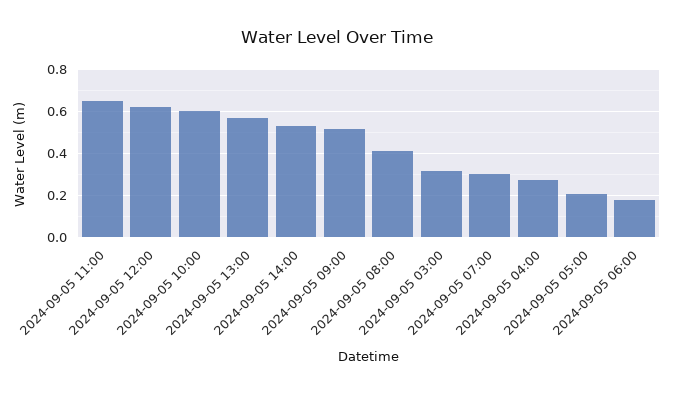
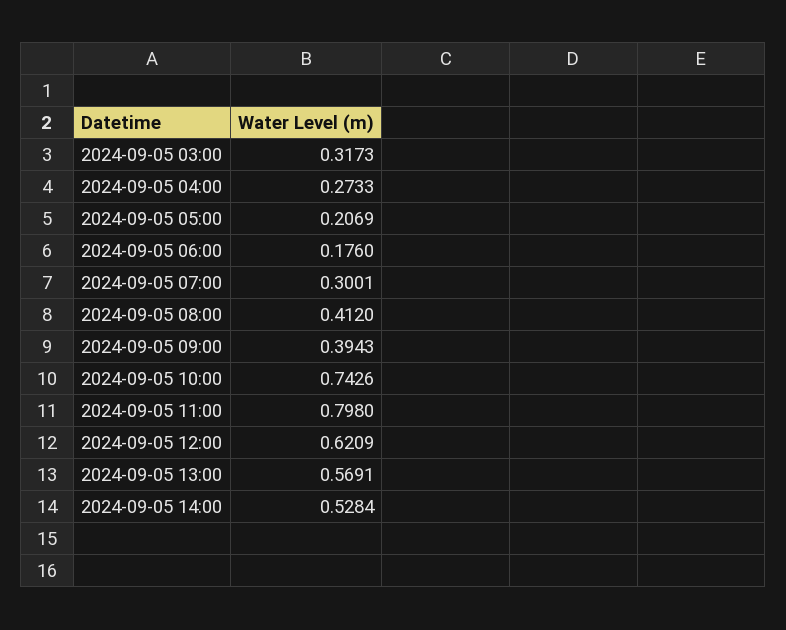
2024-09-05 11:00: 0.65 -> 0.798
2024-09-05 10:00: 0.6 -> 0.7426
2024-09-05 09:00: 0.5 -> 0.3943

